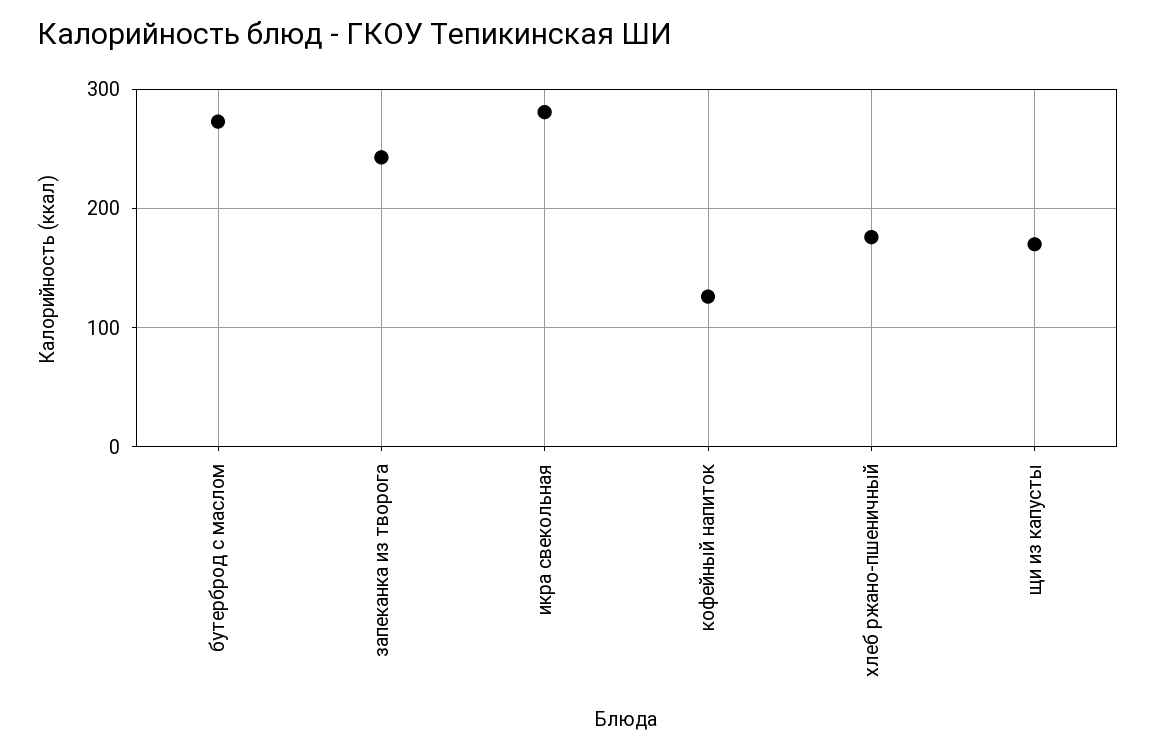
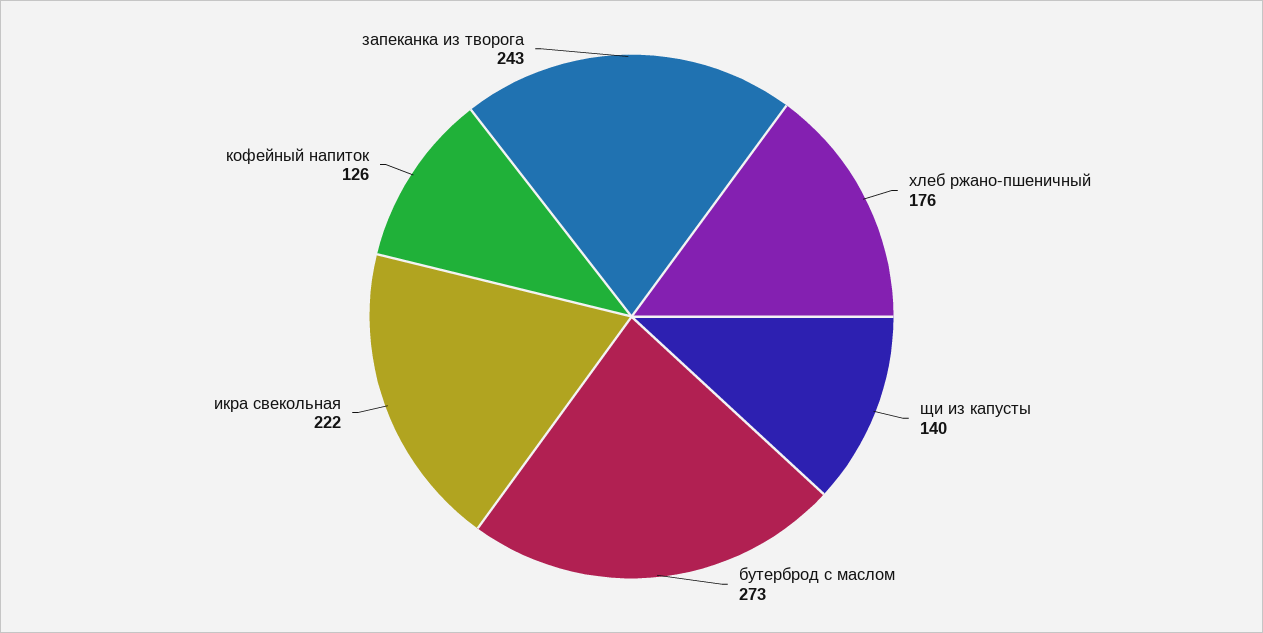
икра свекольная: 280 -> 222
щи из капусты: 170 -> 140

